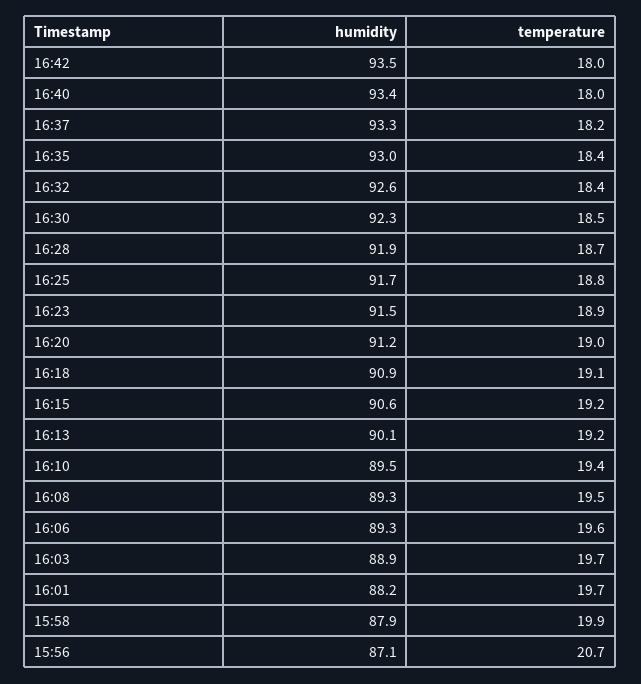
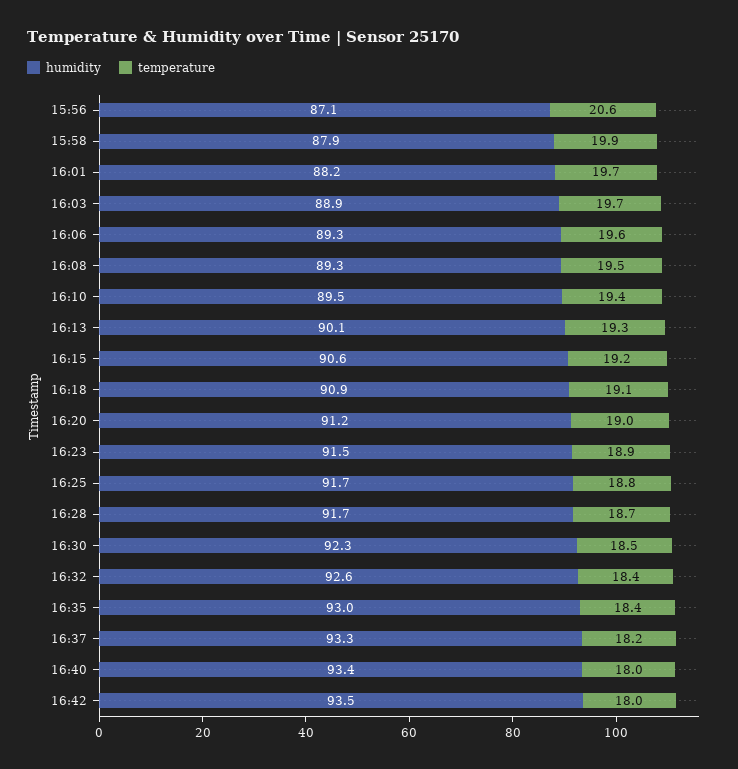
humidity, 16:28: 91.9 -> 91.7
temperature, 16:13: 19.2 -> 19.3
temperature, 15:56: 20.7 -> 20.6

